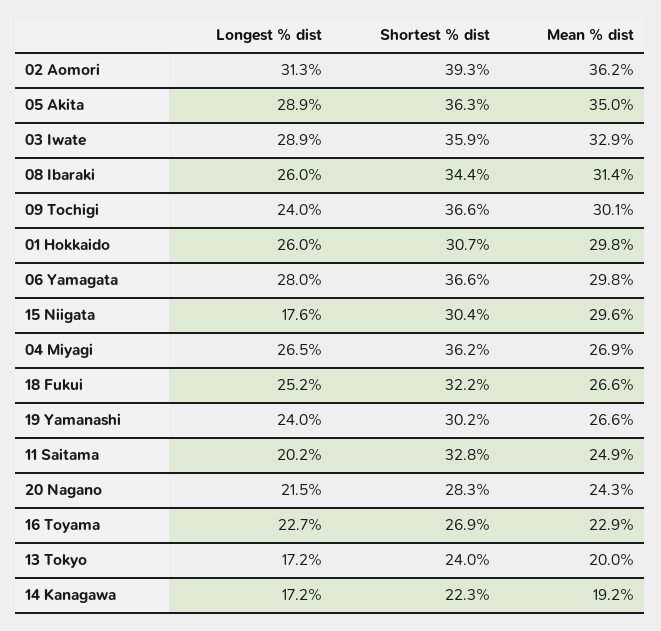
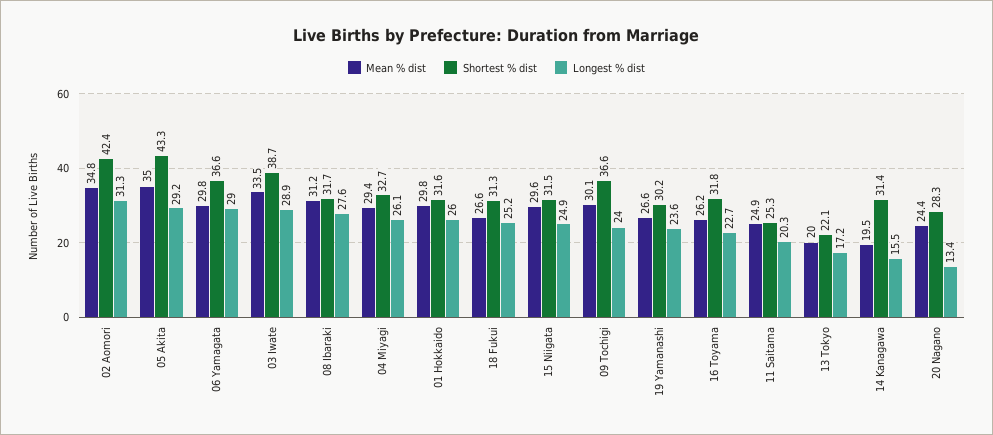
Shortest % dist, 02 Aomori: 39.3 -> 42.4
Mean % dist, 02 Aomori: 36.2 -> 34.8
Longest % dist, 05 Akita: 28.9 -> 29.2
Shortest % dist, 05 Akita: 36.3 -> 43.3
Shortest % dist, 03 Iwate: 35.9 -> 38.7
Mean % dist, 03 Iwate: 32.9 -> 33.5
Longest % dist, 08 Ibaraki: 26 -> 27.6
Shortest % dist, 08 Ibaraki: 34.4 -> 31.7
Mean % dist, 08 Ibaraki: 31.4 -> 31.2
Shortest % dist, 01 Hokkaido: 30.7 -> 31.6
Longest % dist, 06 Yamagata: 28 -> 29
Longest % dist, 15 Niigata: 17.6 -> 24.9
Shortest % dist, 15 Niigata: 30.4 -> 31.5
Longest % dist, 04 Miyagi: 26.5 -> 26.1
Shortest % dist, 04 Miyagi: 36.2 -> 32.7
Mean % dist, 04 Miyagi: 26.9 -> 29.4
Shortest % dist, 18 Fukui: 32.2 -> 31.3
Longest % dist, 19 Yamanashi: 24 -> 23.6
Longest % dist, 11 Saitama: 20.2 -> 20.3
Shortest % dist, 11 Saitama: 32.8 -> 25.3
Longest % dist, 20 Nagano: 21.5 -> 13.4
Mean % dist, 20 Nagano: 24.3 -> 24.4
Shortest % dist, 16 Toyama: 26.9 -> 31.8
Mean % dist, 16 Toyama: 22.9 -> 26.2
Shortest % dist, 13 Tokyo: 24 -> 22.1
Longest % dist, 14 Kanagawa: 17.2 -> 15.5
Shortest % dist, 14 Kanagawa: 22.3 -> 31.4
Mean % dist, 14 Kanagawa: 19.2 -> 19.5

